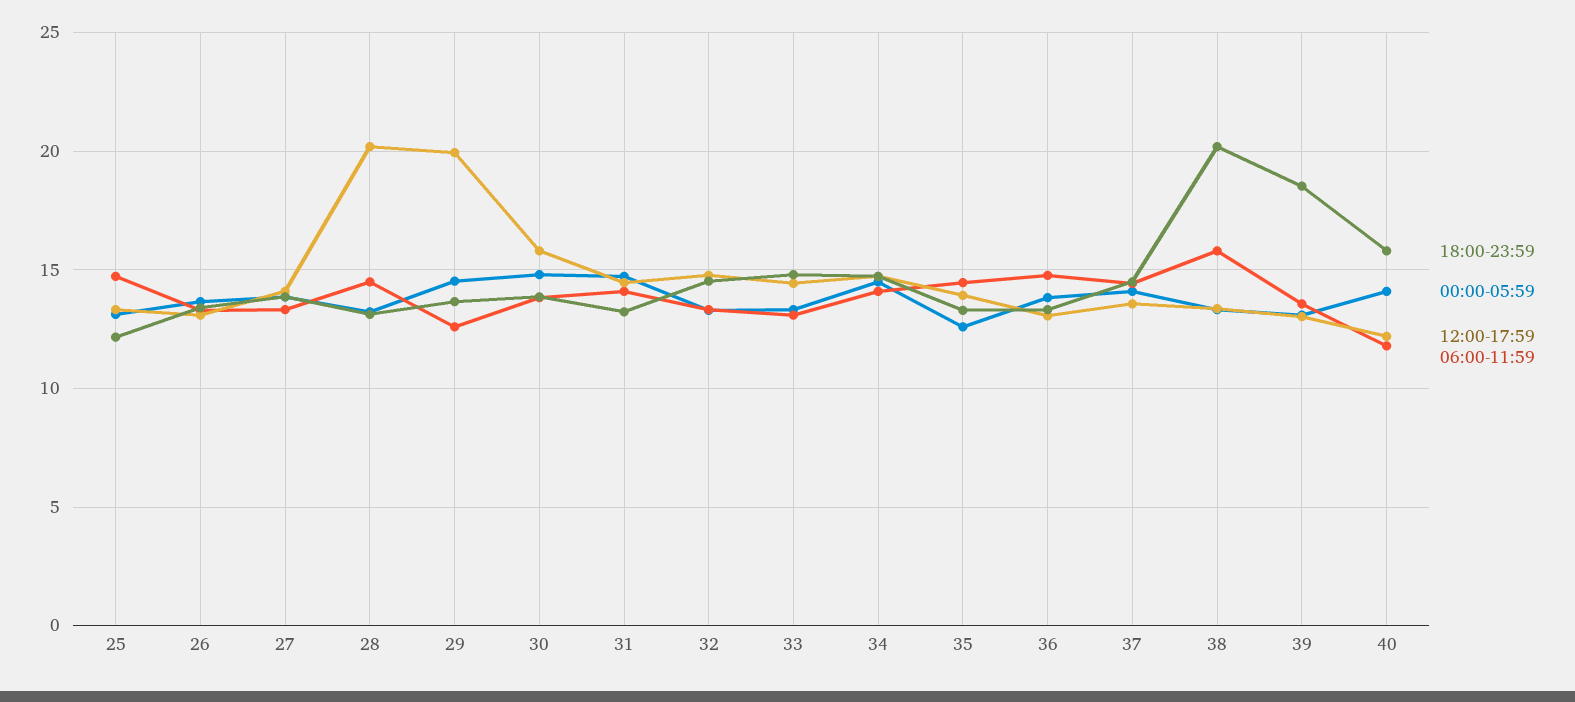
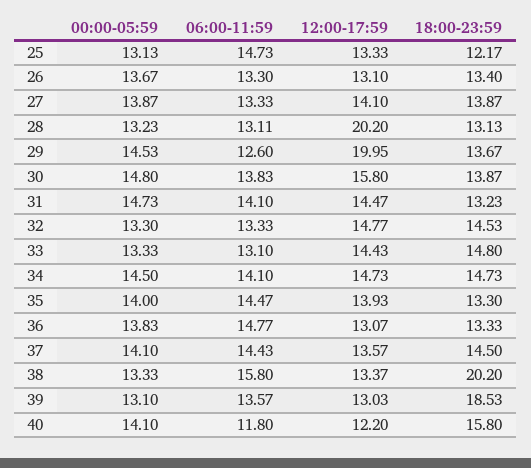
06:00-11:59, 28: 14.5 -> 13.11
00:00-05:59, 35: 12.5 -> 14

